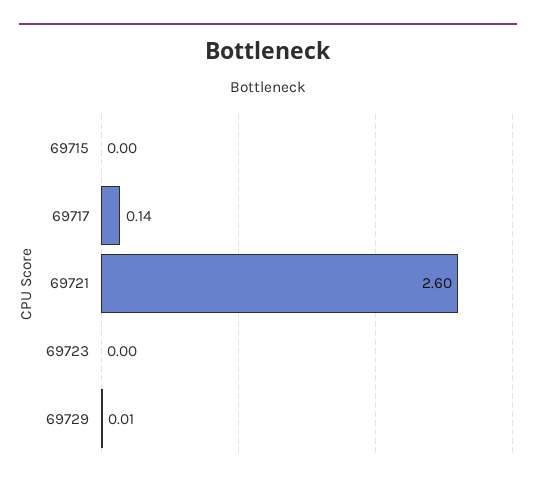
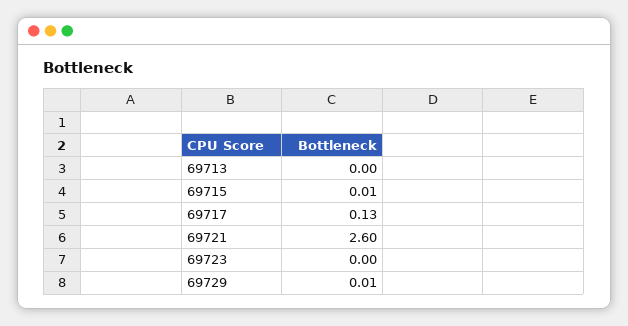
69715: 0 -> 0.01
69717: 0.14 -> 0.13
69713: none -> 0

